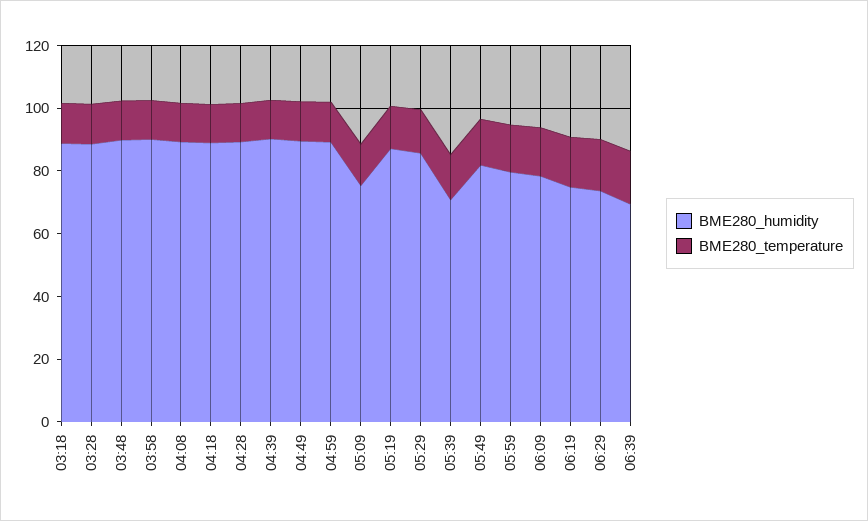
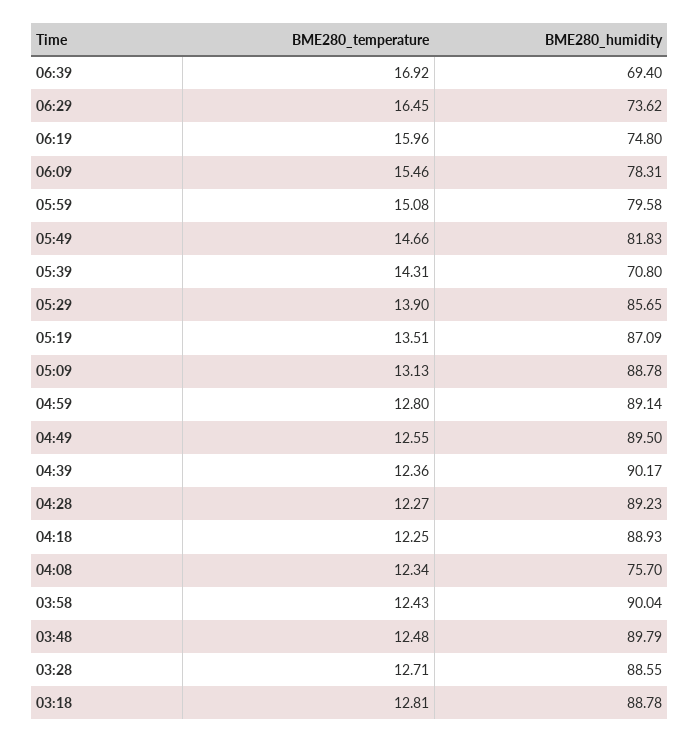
BME280_humidity, 04:08: 90 -> 75.7
BME280_humidity, 05:09: 75 -> 88.78

